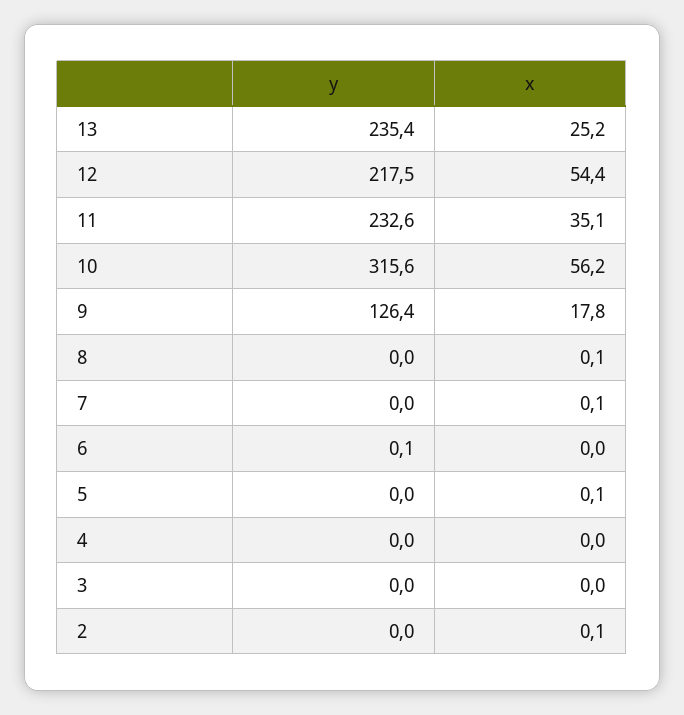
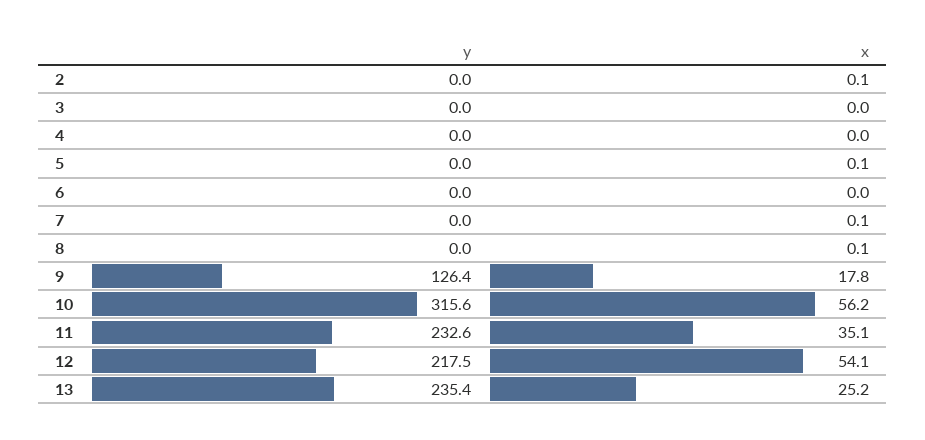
x, 12: 54.4 -> 54.1
y, 6: 0.1 -> 0

